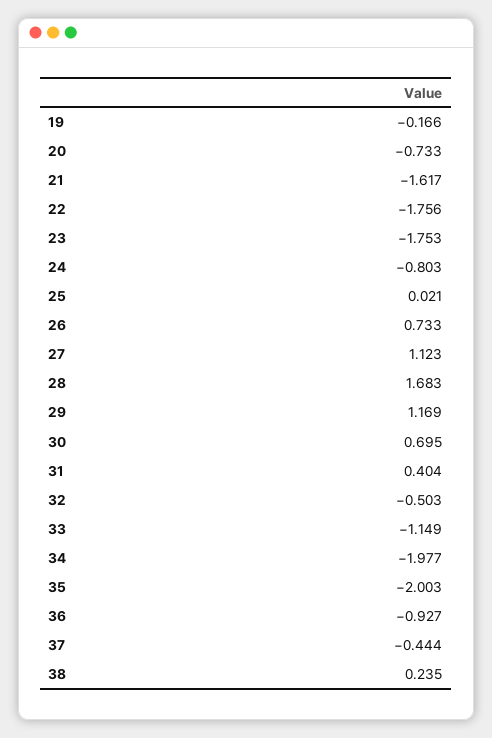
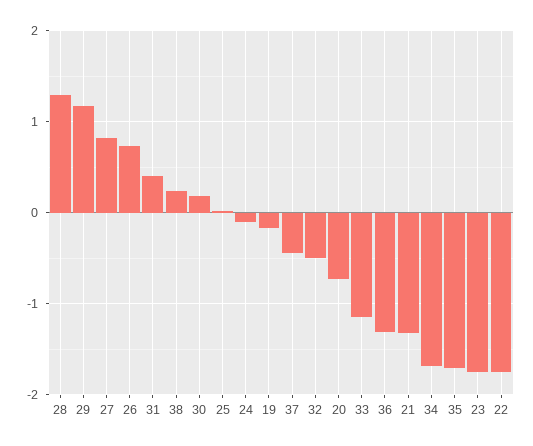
21: -1.617 -> -1.3
24: -0.803 -> -0.1
27: 1.123 -> 0.8
28: 1.683 -> 1.3
30: 0.695 -> 0.2
34: -1.977 -> -1.7
35: -2.003 -> -1.7
36: -0.927 -> -1.3

